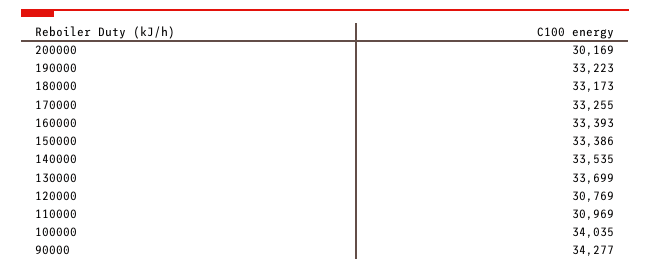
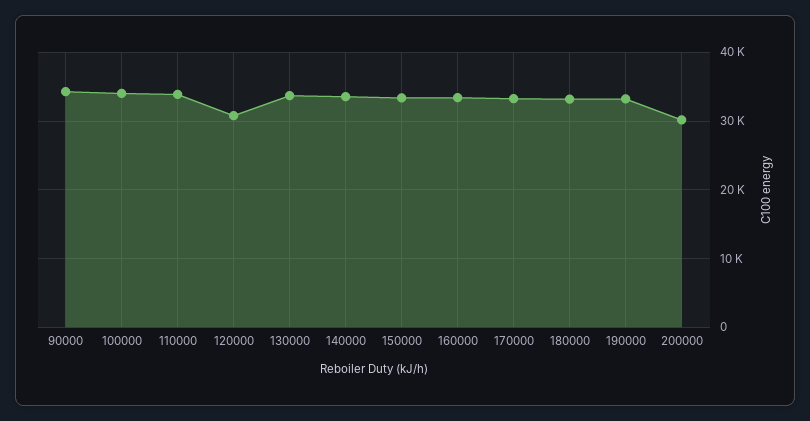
110000: 30969 -> 34000

